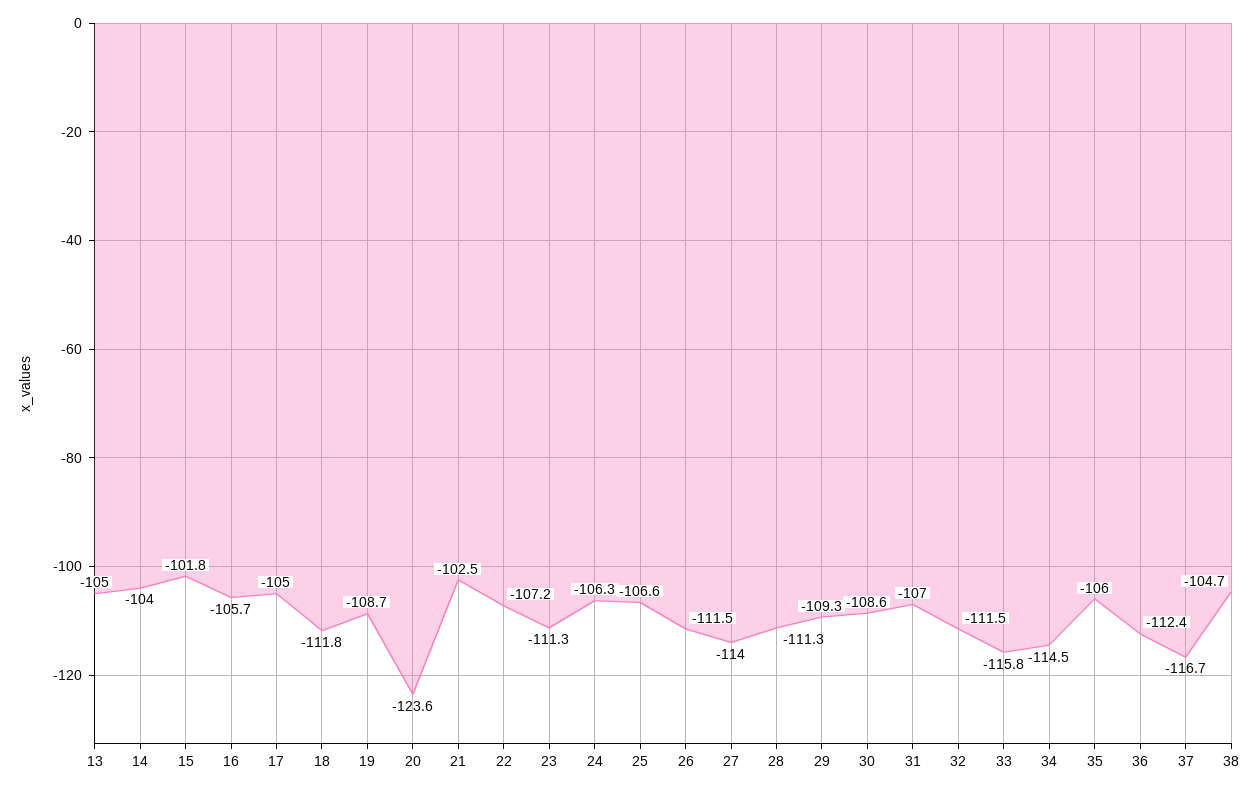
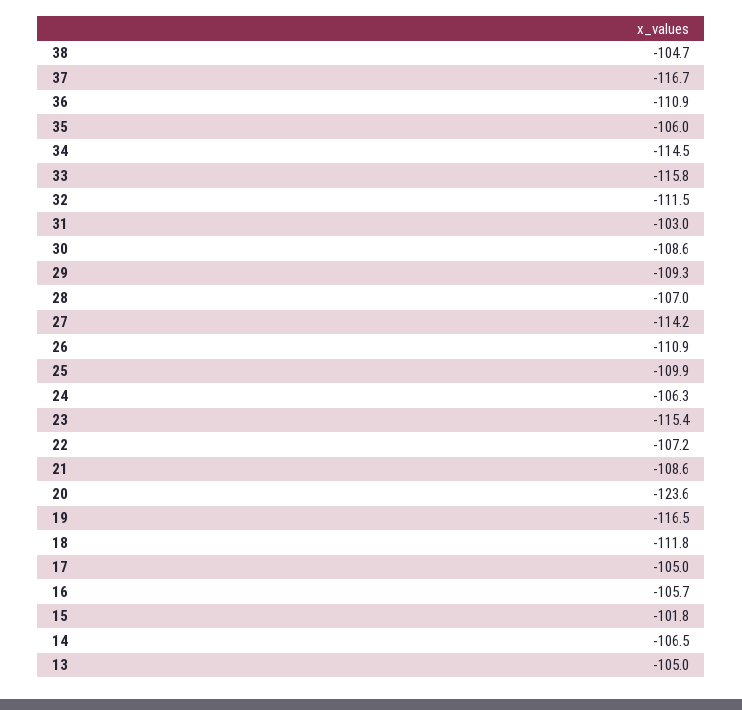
14: -104 -> -106.5
19: -108.7 -> -116.5
21: -102.5 -> -108.6
23: -111.3 -> -115.4
25: -106.6 -> -109.9
26: -111.5 -> -110.9
27: -114 -> -114.2
28: -111.3 -> -107
31: -107 -> -103
36: -112.4 -> -110.9

